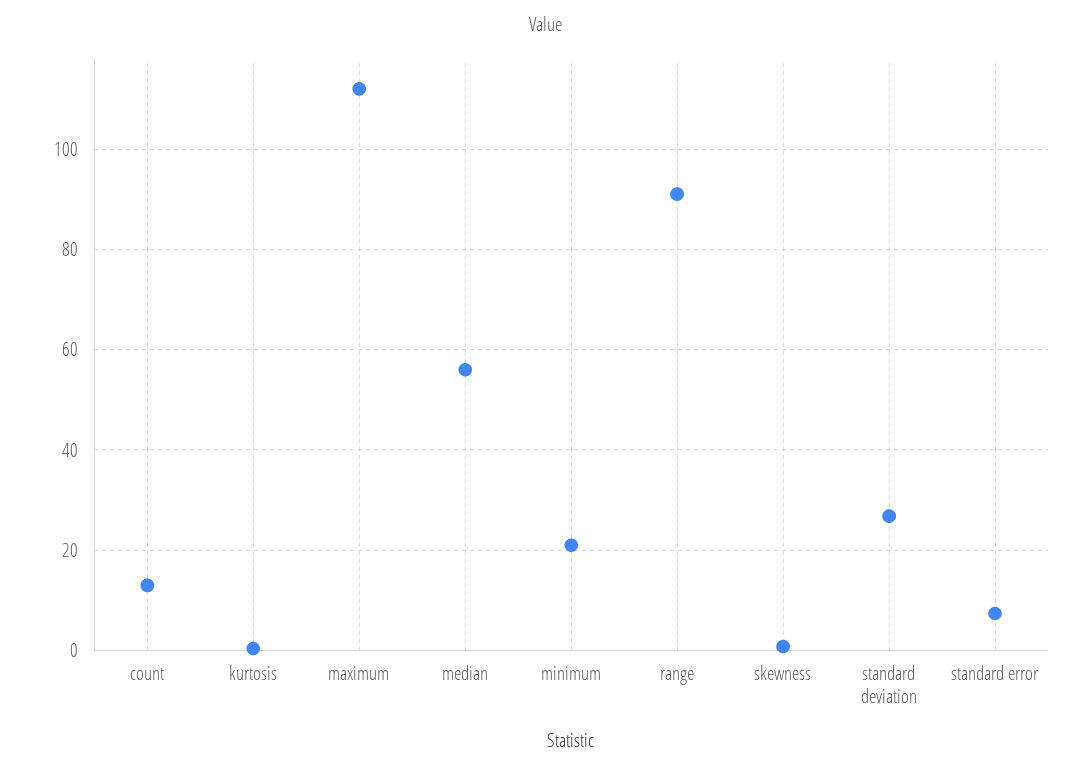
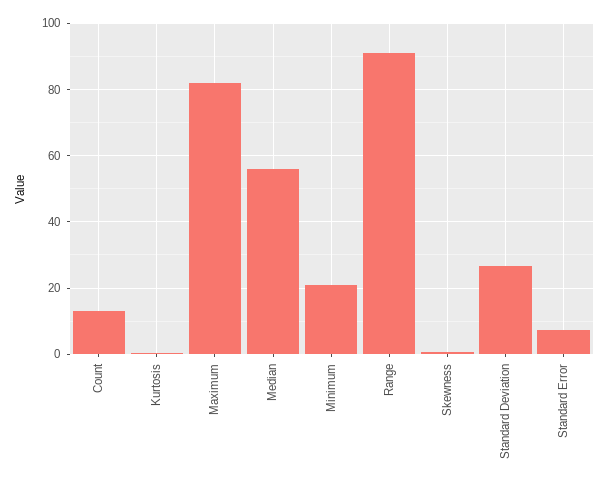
maximum: 112 -> 82

